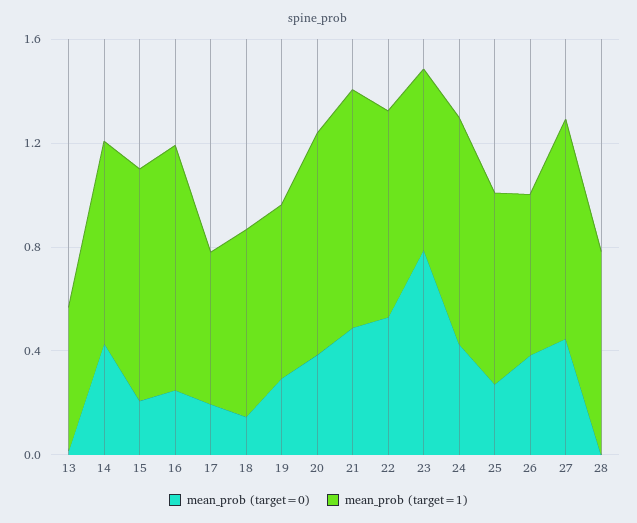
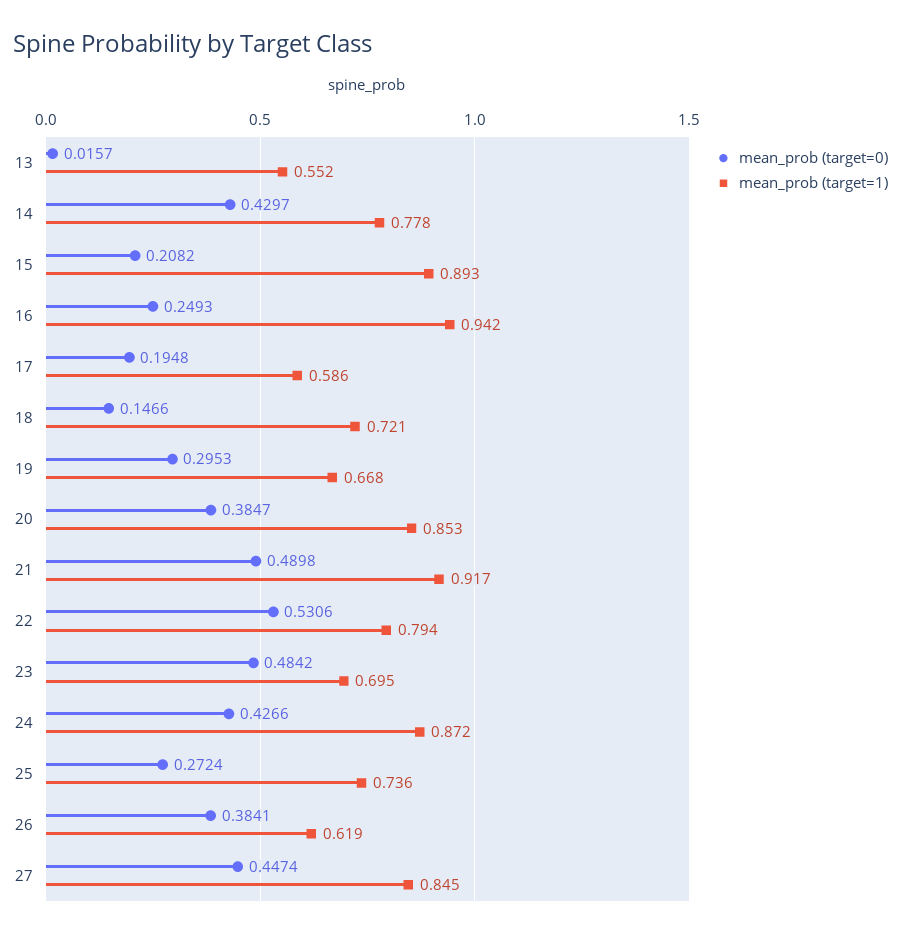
mean_prob (target=0), 23: 0.8 -> 0.4842
mean_prob (target=0), 28: 0 -> none
mean_prob (target=1), 28: 0.8 -> none

